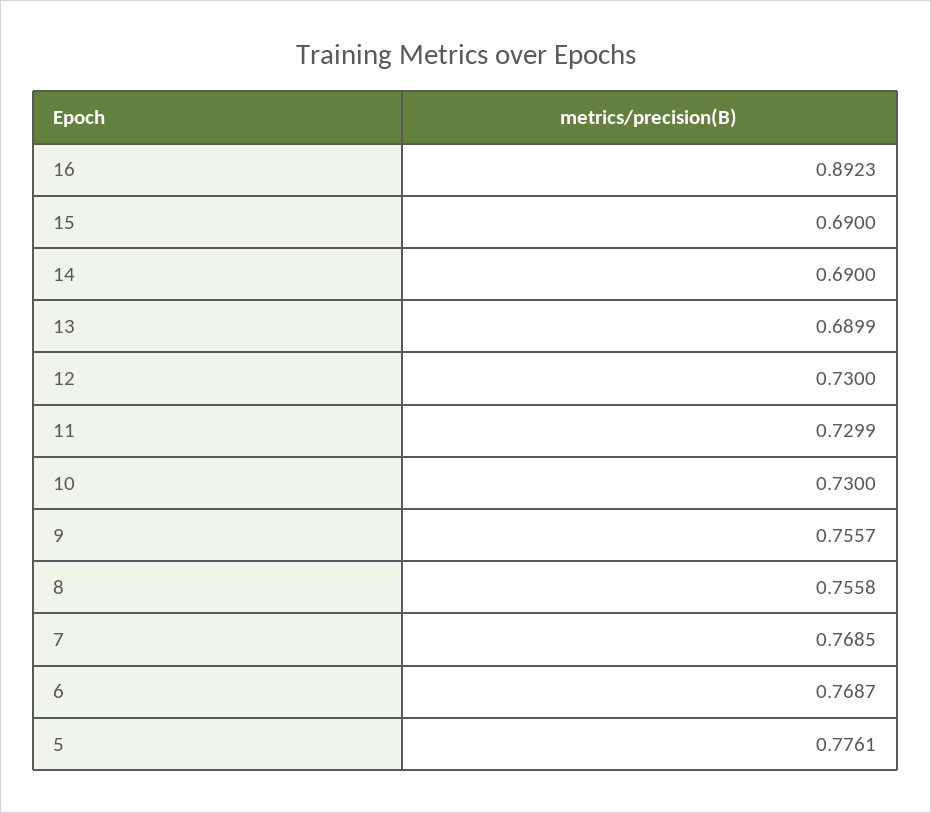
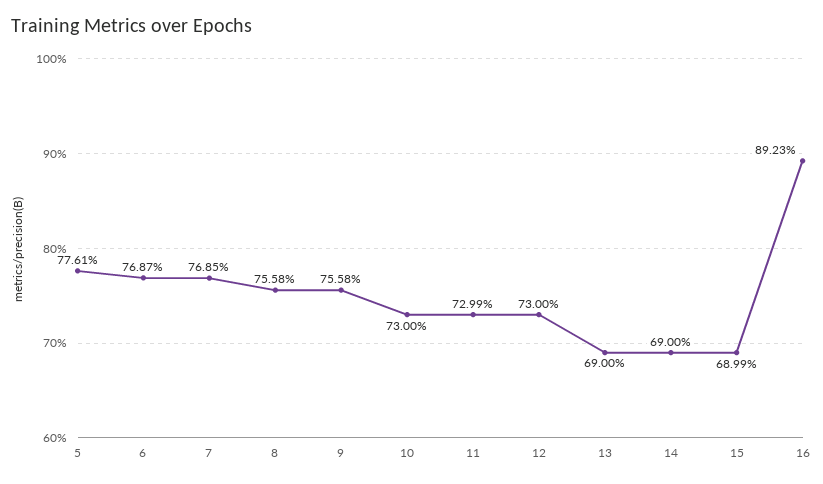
15: 0.69 -> 0.6899
13: 0.6899 -> 0.69
9: 0.7557 -> 0.7558

